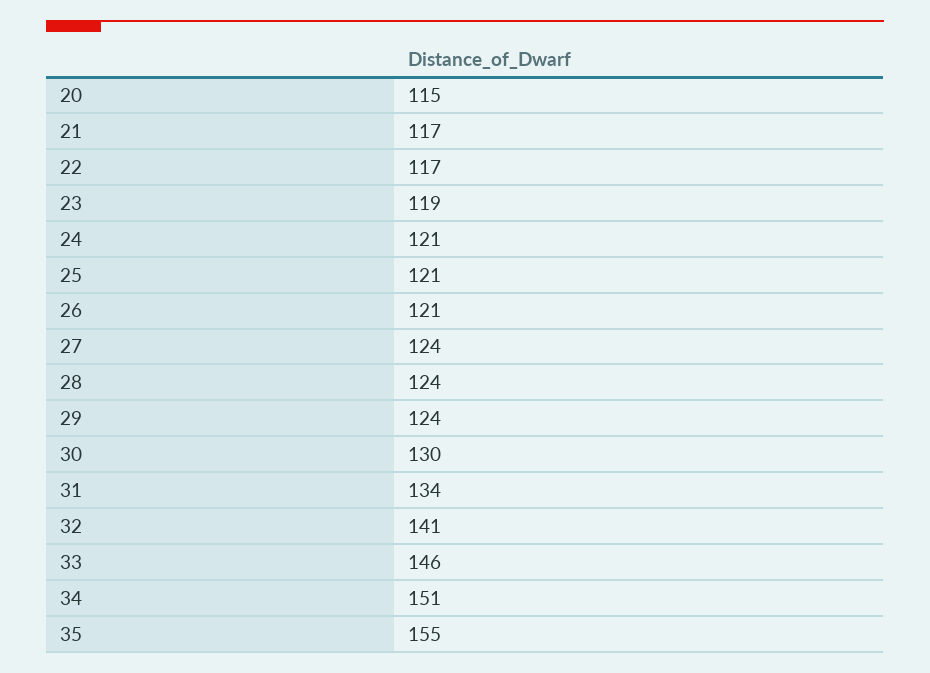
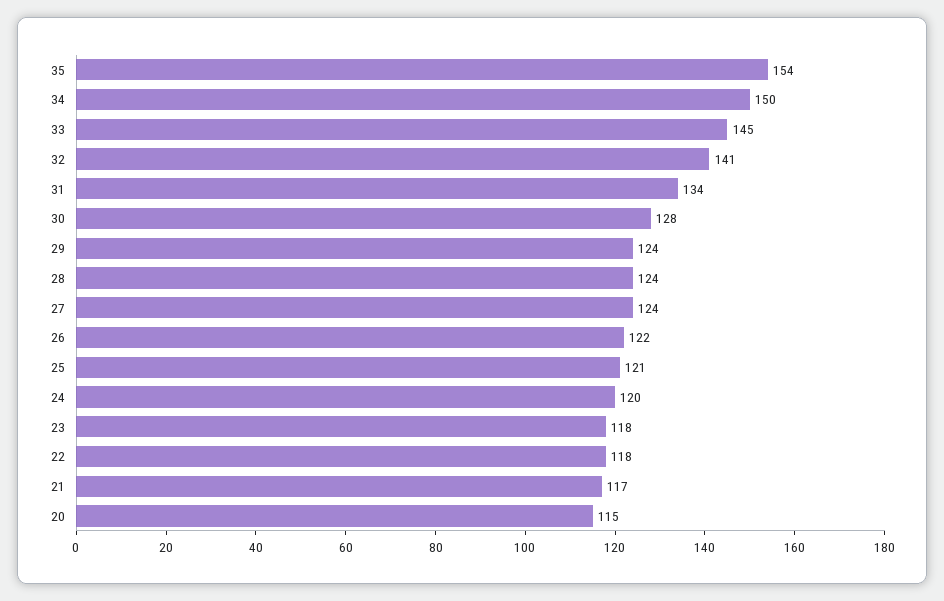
22: 117 -> 118
23: 119 -> 118
24: 121 -> 120
26: 121 -> 122
30: 130 -> 128
33: 146 -> 145
34: 151 -> 150
35: 155 -> 154

